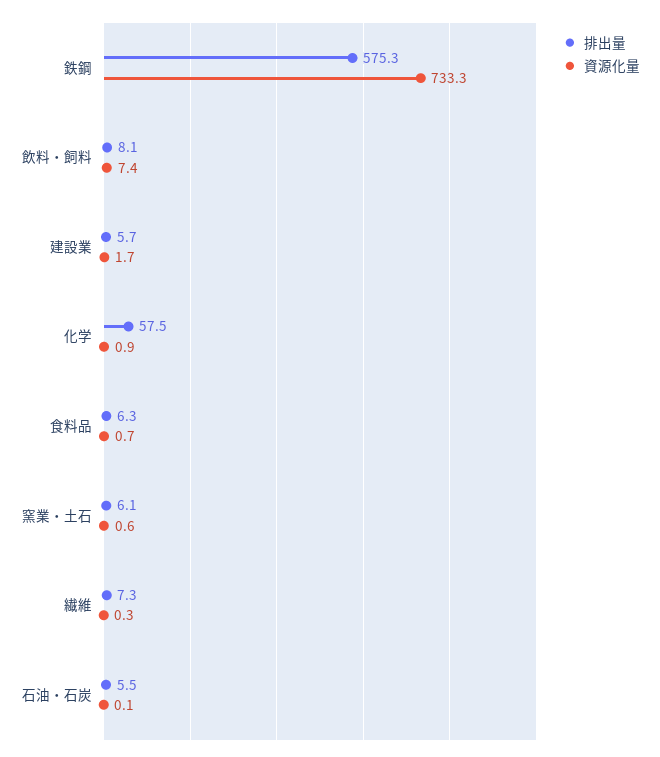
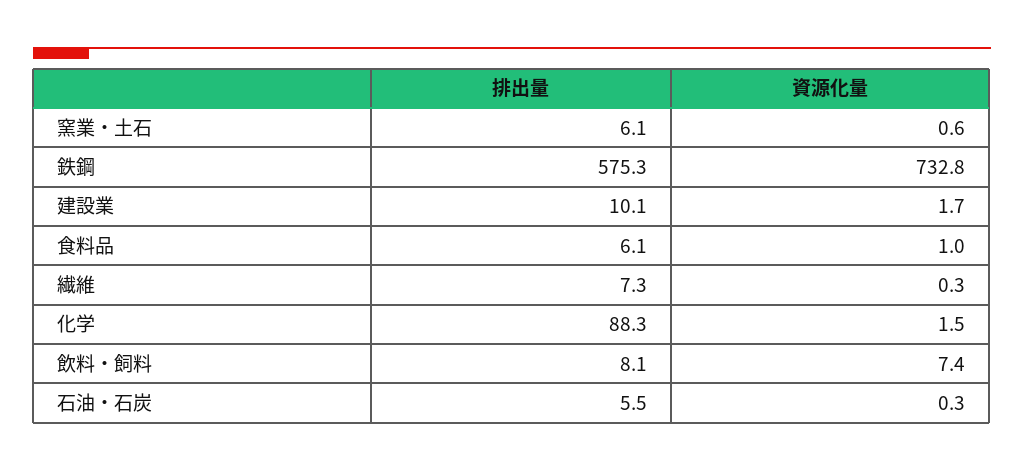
資源化量, 鉄鋼: 733.3 -> 732.8
排出量, 建設業: 5.7 -> 10.1
排出量, 化学: 57.5 -> 88.3
資源化量, 化学: 0.9 -> 1.5
排出量, 食料品: 6.3 -> 6.1
資源化量, 食料品: 0.7 -> 1
資源化量, 石油・石炭: 0.1 -> 0.3

